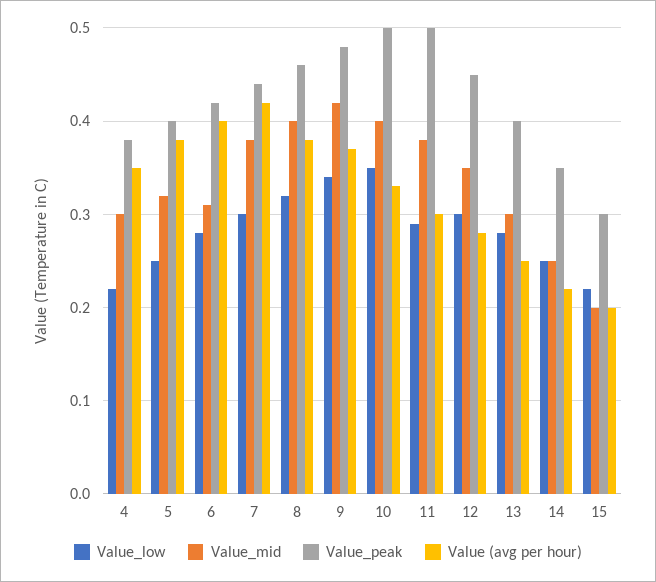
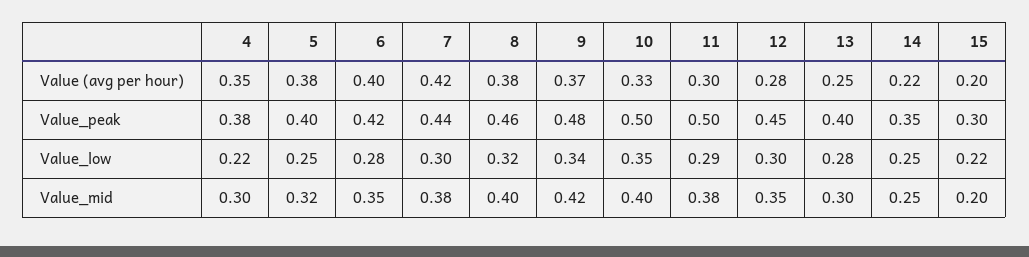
Value_mid, 6: 0.31 -> 0.35

